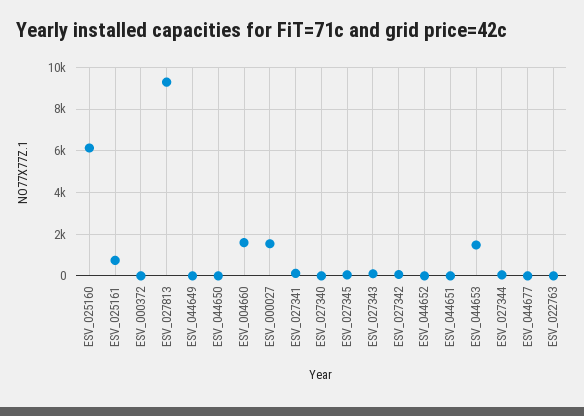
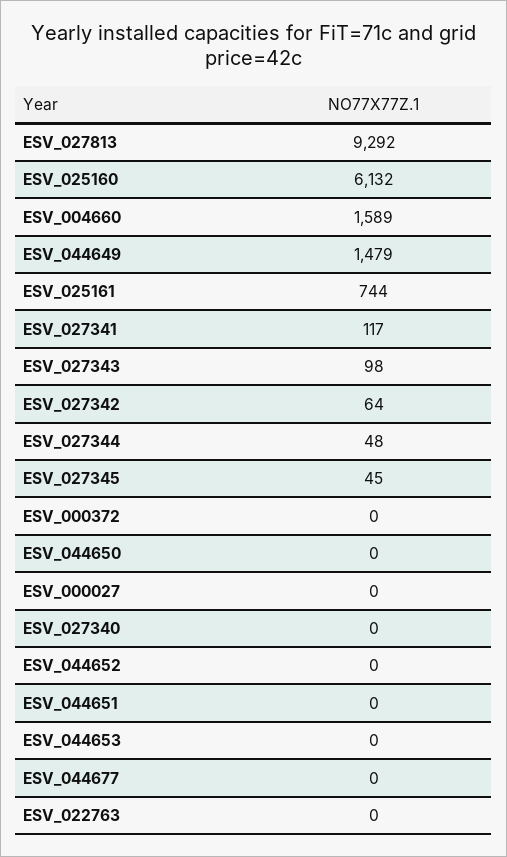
ESV_044649: 0 -> 1479
ESV_000027: 1500 -> 0
ESV_044653: 1500 -> 0

